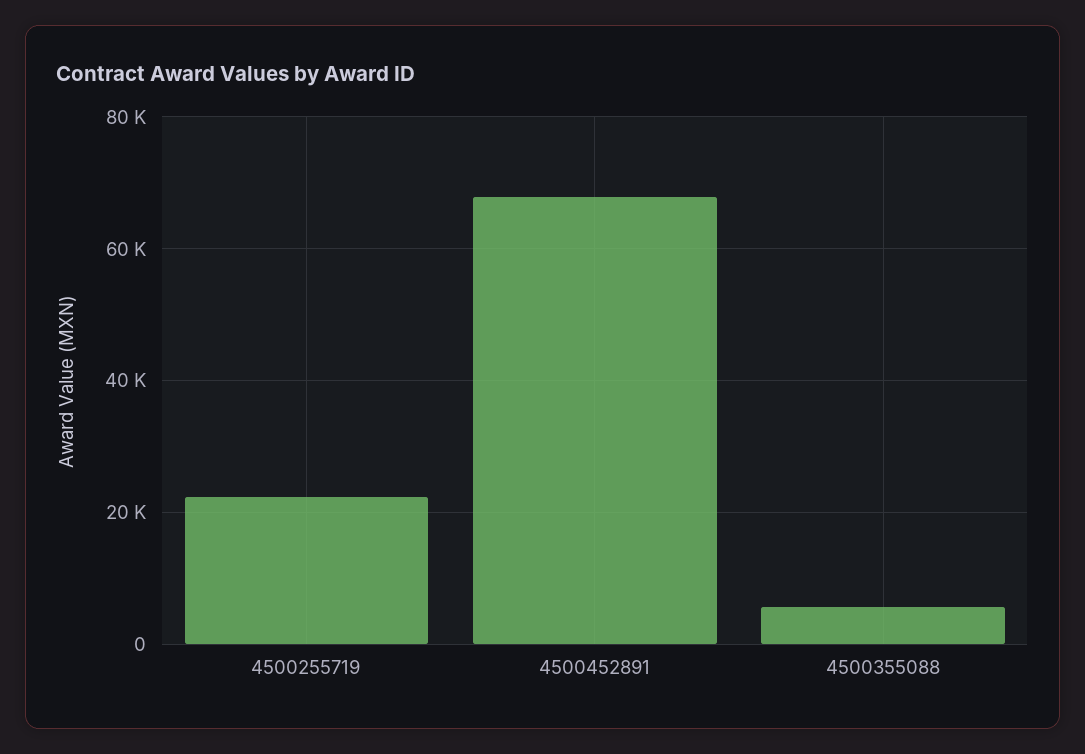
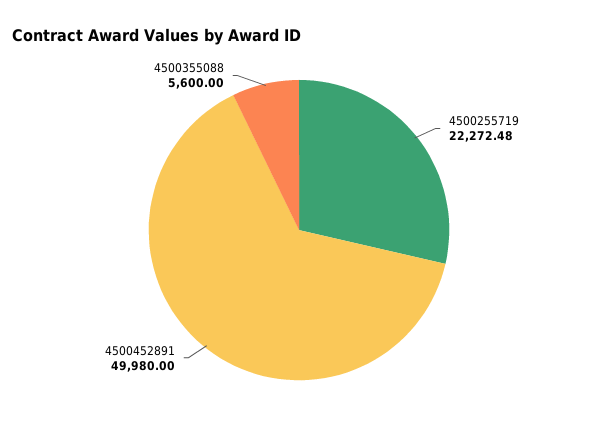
4500452891: 68000 -> 49980

